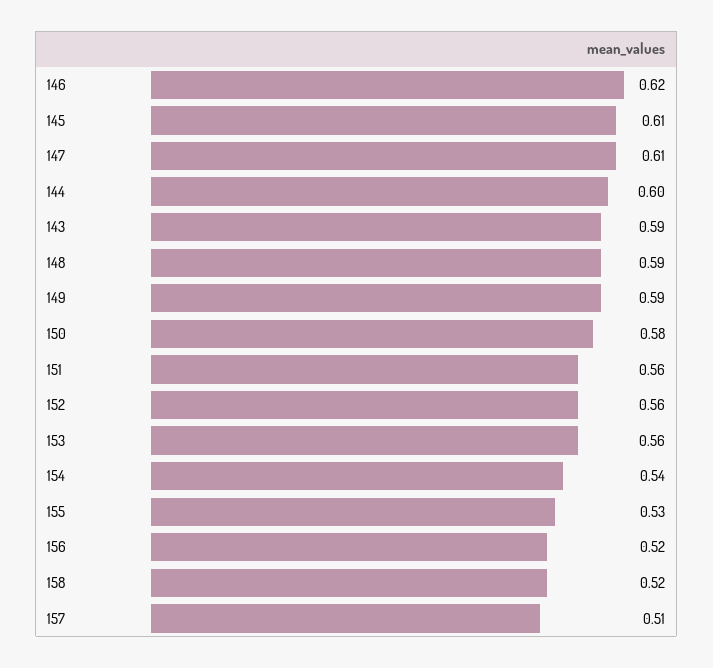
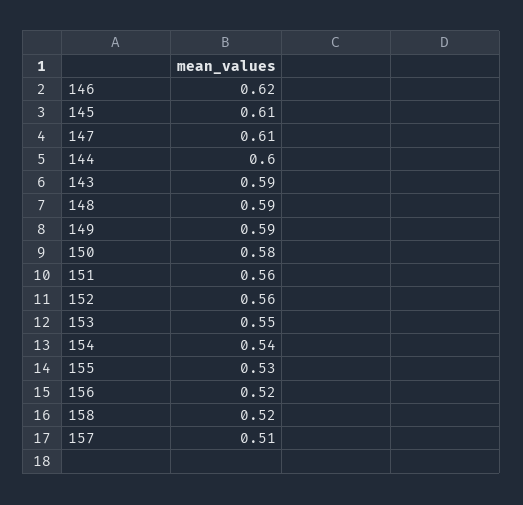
153: 0.56 -> 0.55

